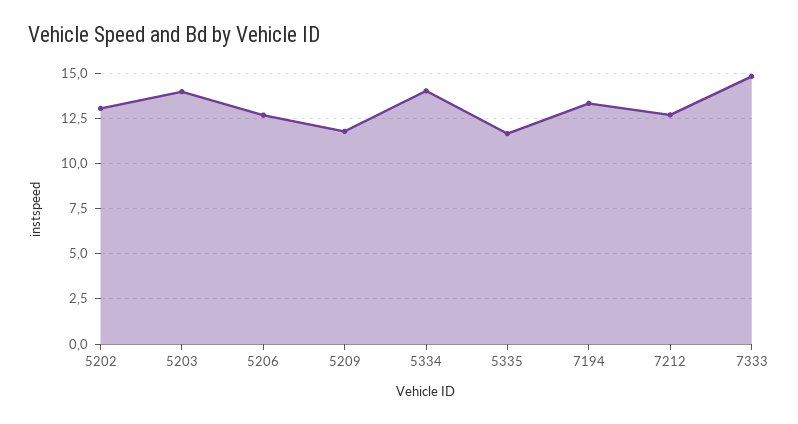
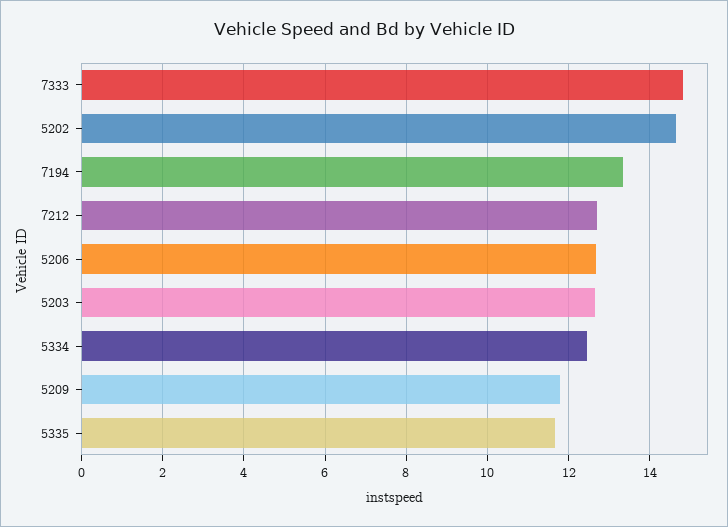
5202: 13 -> 14.6
5203: 14 -> 12.6
5334: 14 -> 12.4

